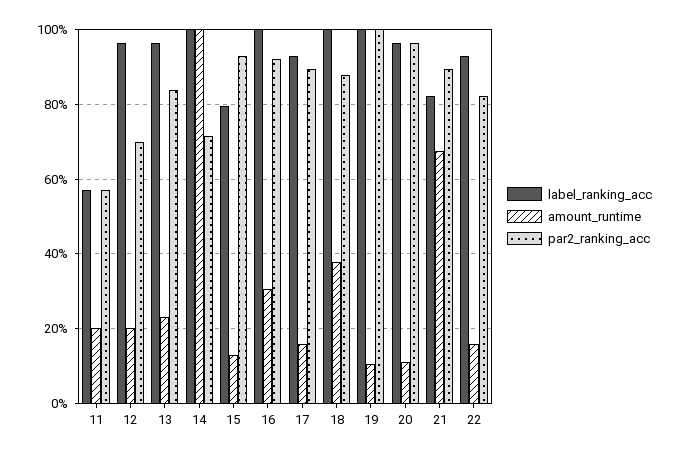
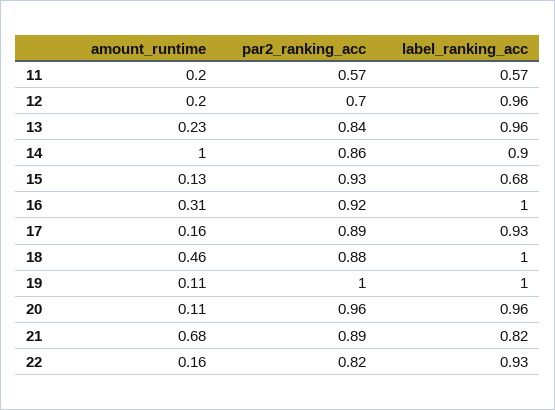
label_ranking_acc, 14: 1 -> 0.9
par2_ranking_acc, 14: 0.72 -> 0.86
label_ranking_acc, 15: 0.8 -> 0.68
amount_runtime, 18: 0.38 -> 0.46

